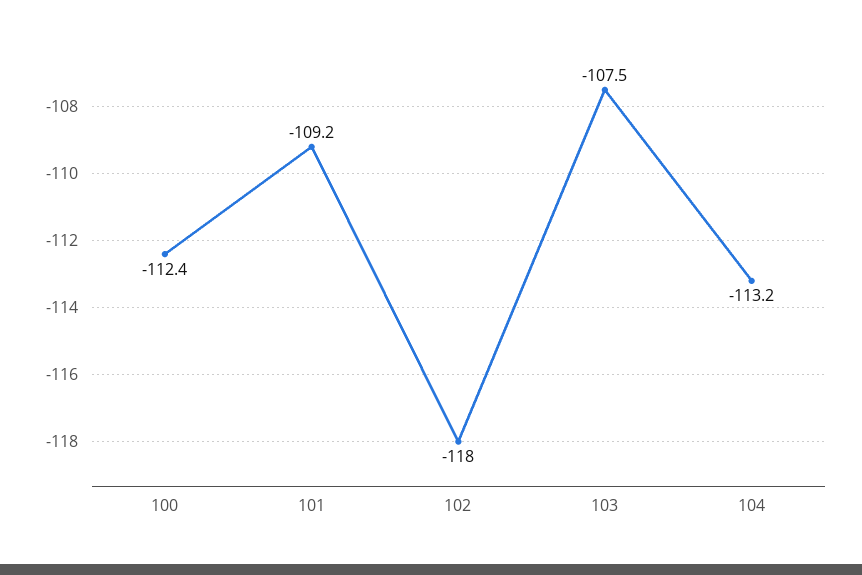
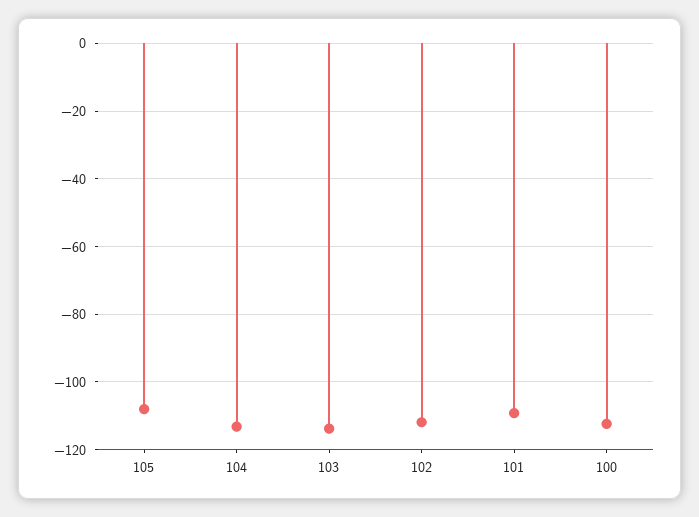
102: -118 -> -112
103: -107.5 -> -114
105: none -> -108

